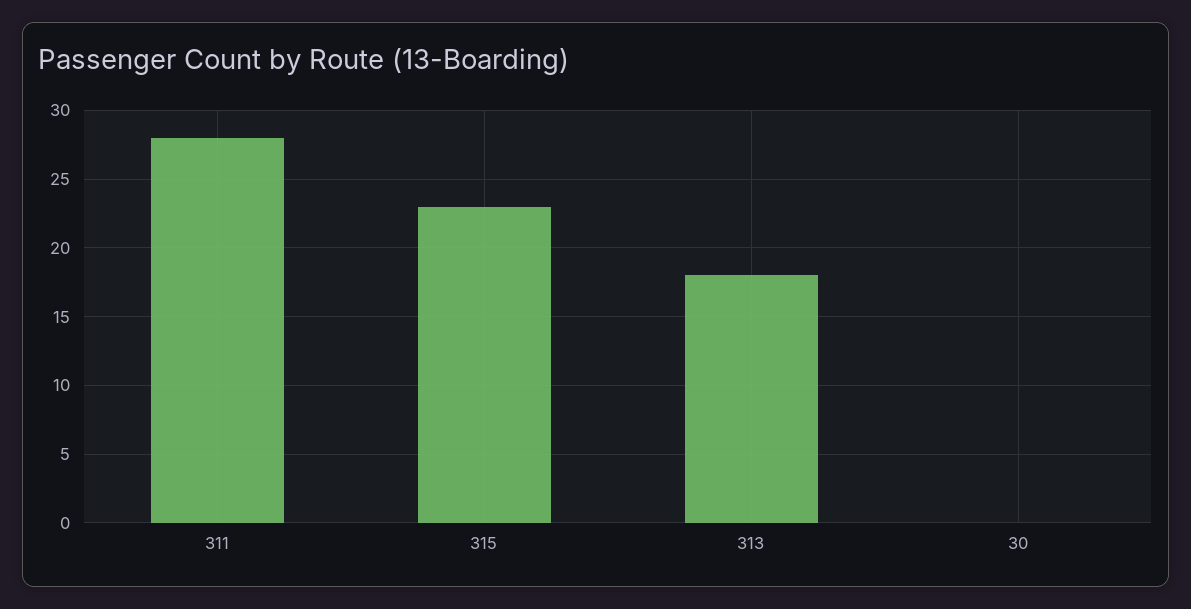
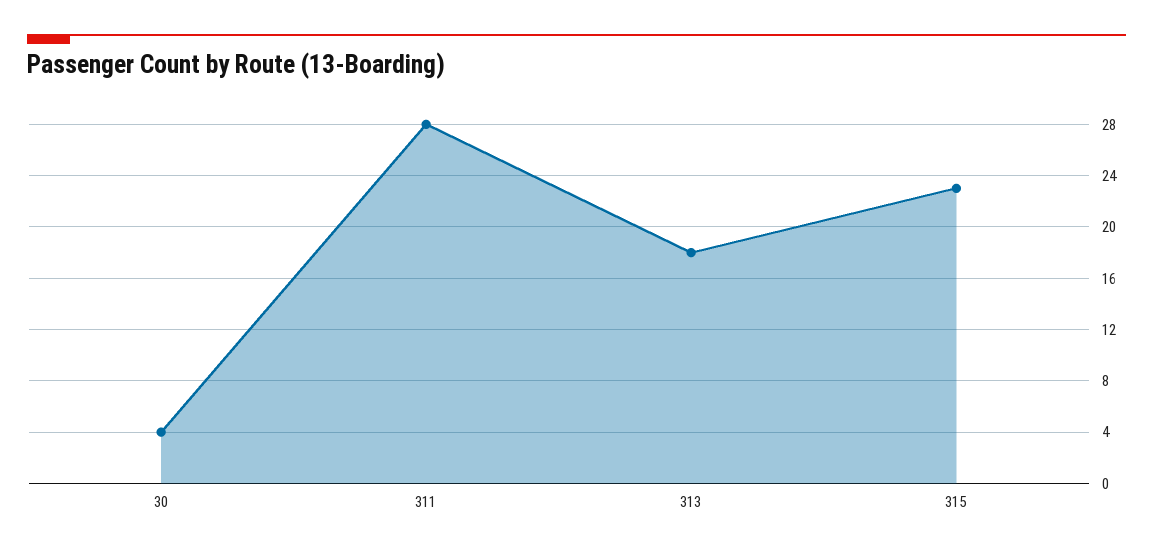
30: 0 -> 4

